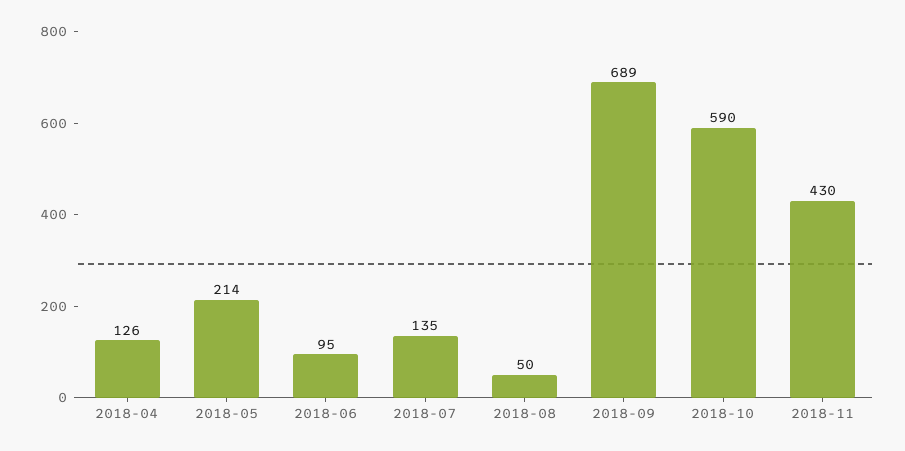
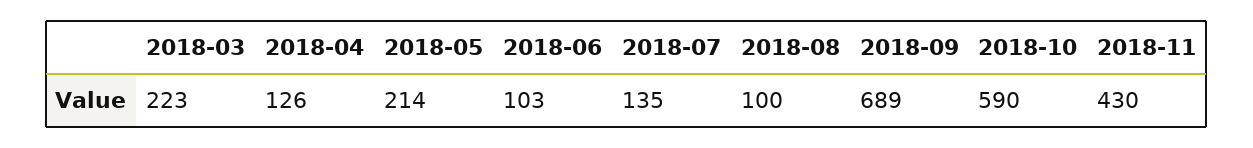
2018-06: 95 -> 103
2018-08: 50 -> 100
2018-03: none -> 223

